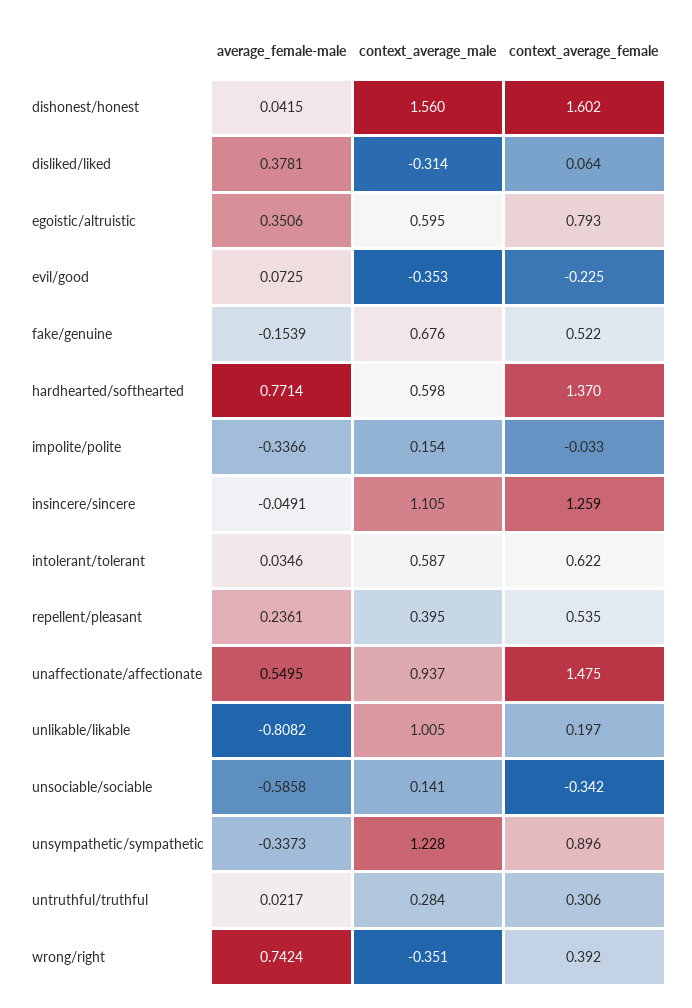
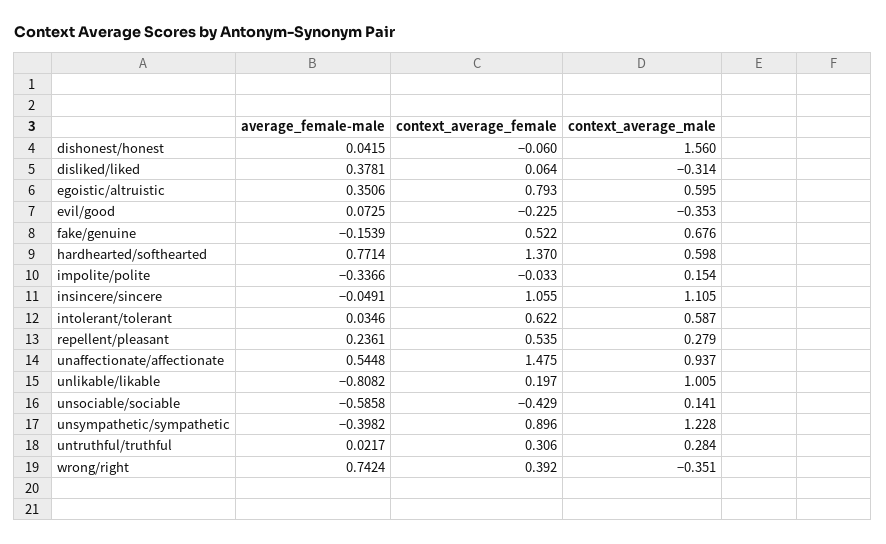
context_average_female, dishonest/honest: 1.602 -> -0.06
context_average_female, insincere/sincere: 1.259 -> 1.055
context_average_male, repellent/pleasant: 0.395 -> 0.279
average_female-male, unaffectionate/affectionate: 0.5495 -> 0.5448
context_average_female, unsociable/sociable: -0.342 -> -0.429
average_female-male, unsympathetic/sympathetic: -0.3373 -> -0.3982

